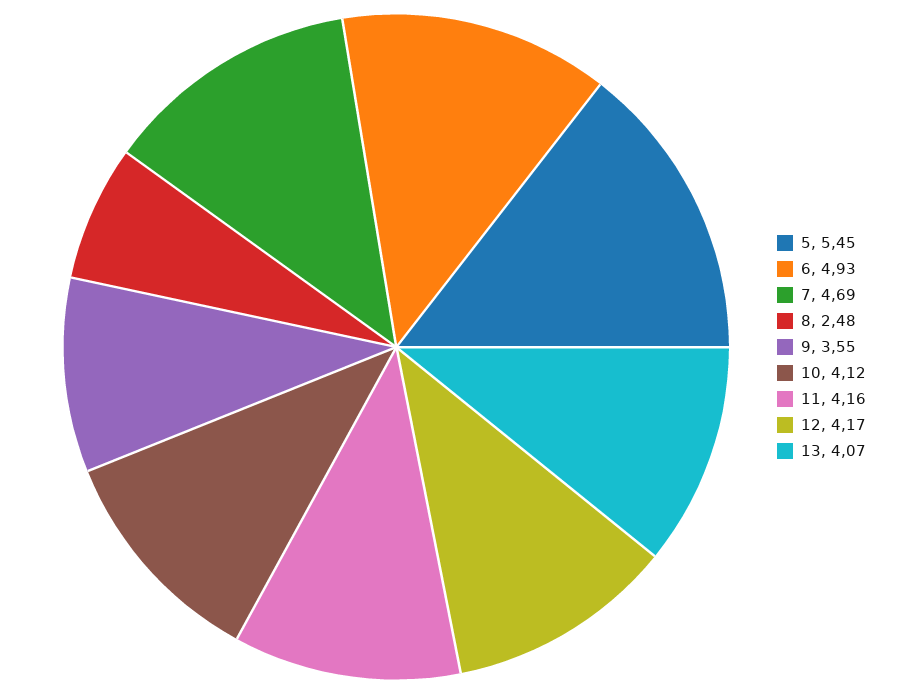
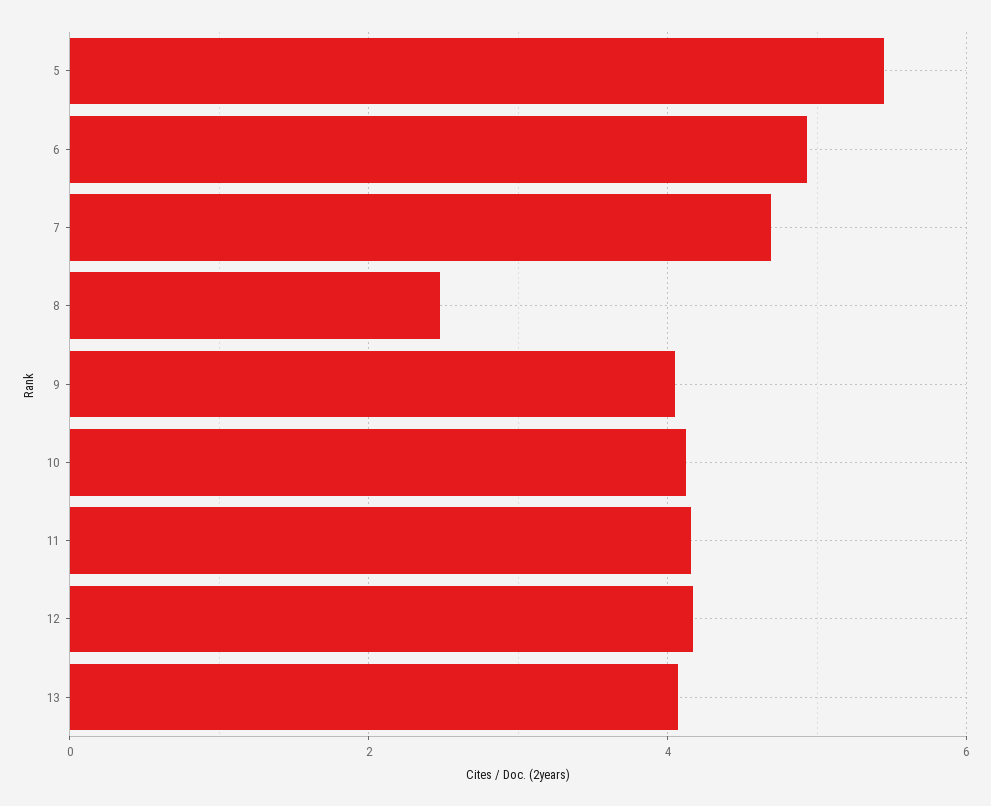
9: 3.55 -> 4

